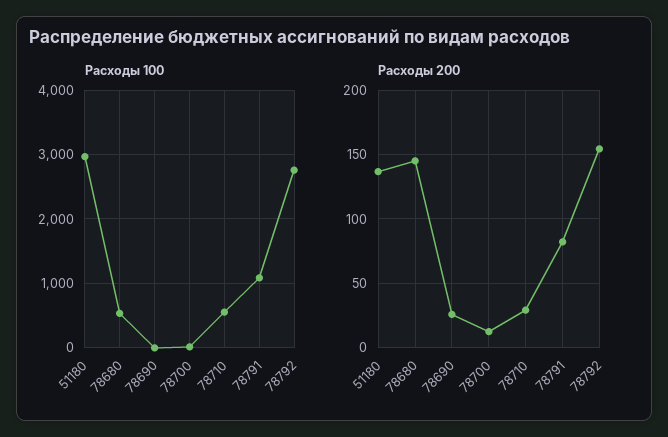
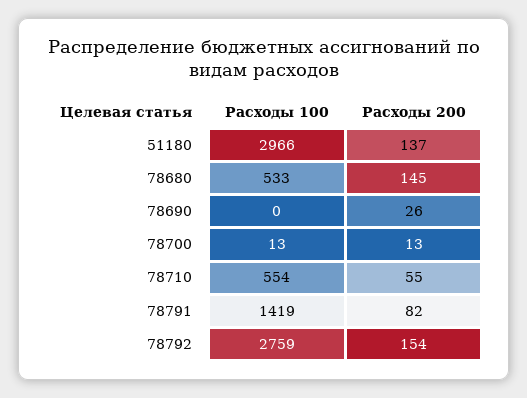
Расходы 100, 78791: 1100 -> 1419
Расходы 200, 78710: 30 -> 55

